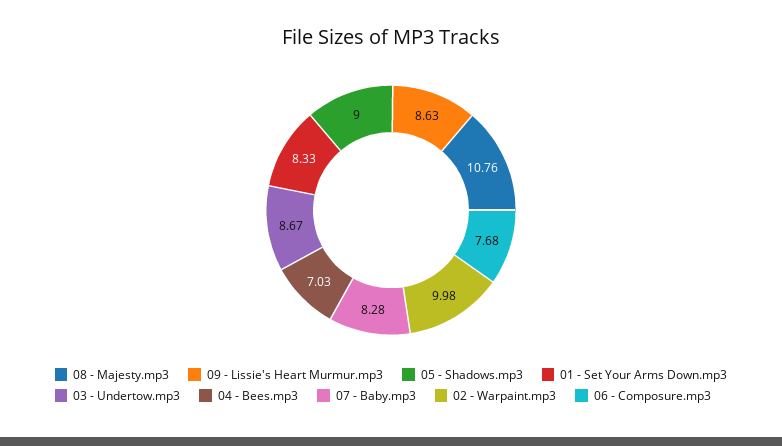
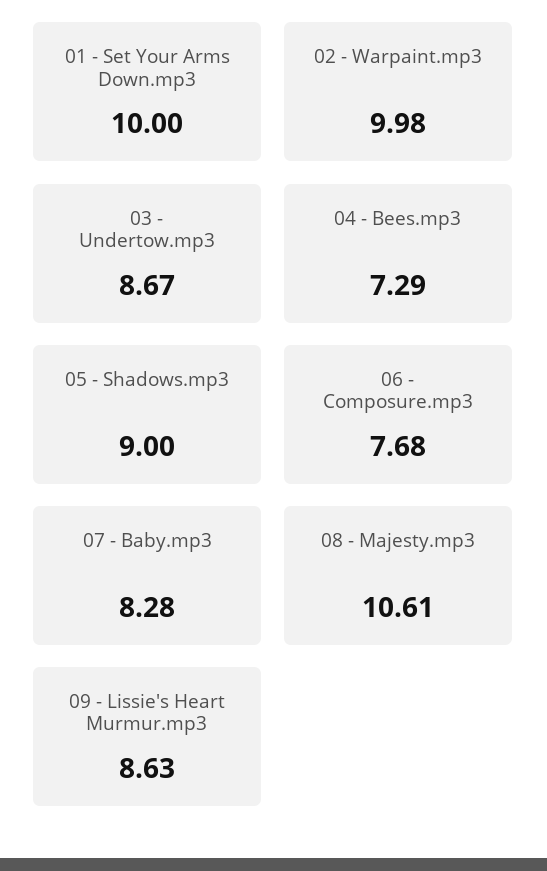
08 - Majesty.mp3: 10.76 -> 10.61
01 - Set Your Arms Down.mp3: 8.33 -> 10
04 - Bees.mp3: 7.03 -> 7.29

